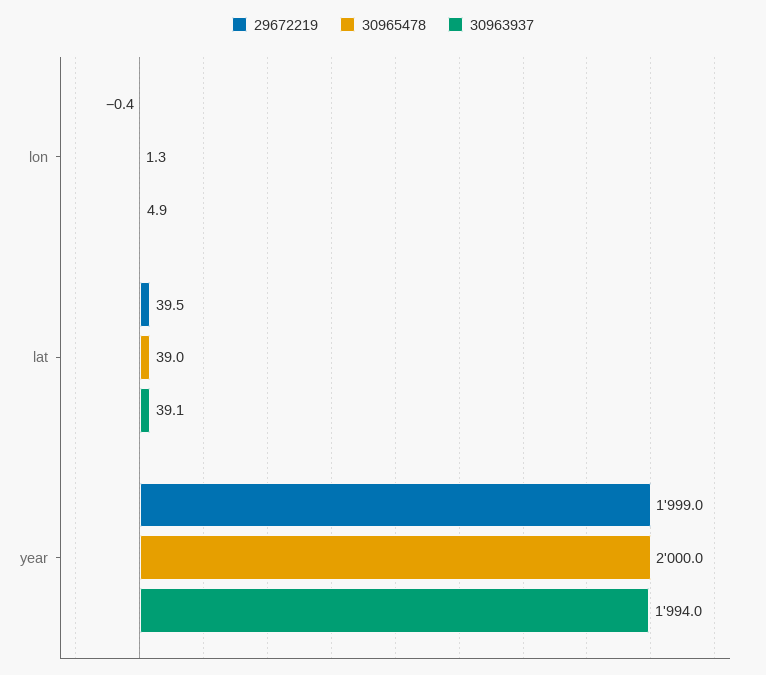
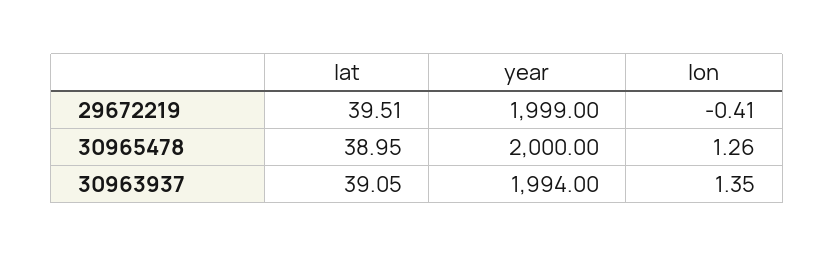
30963937, lon: 4.9 -> 1.35

